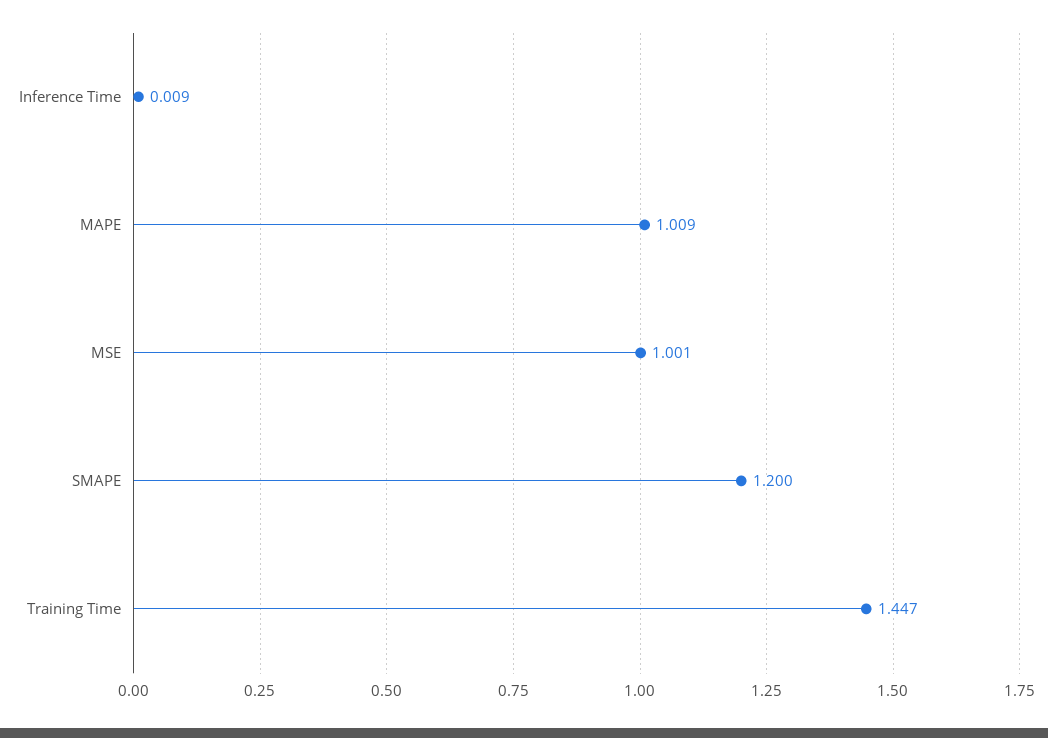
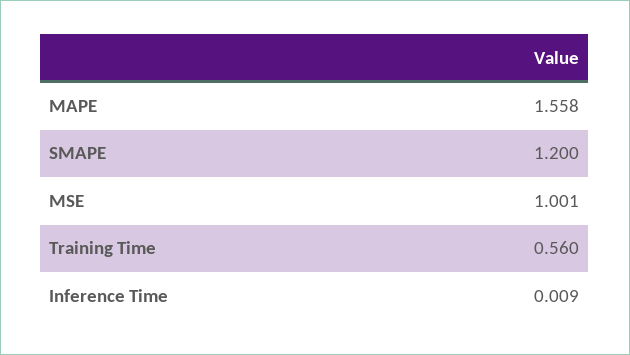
MAPE: 1.009 -> 1.558
Training Time: 1.447 -> 0.56

